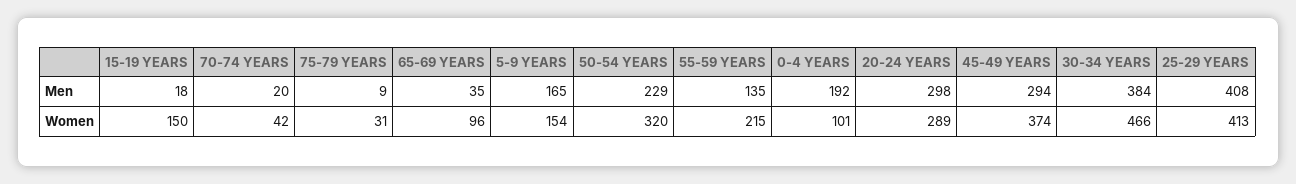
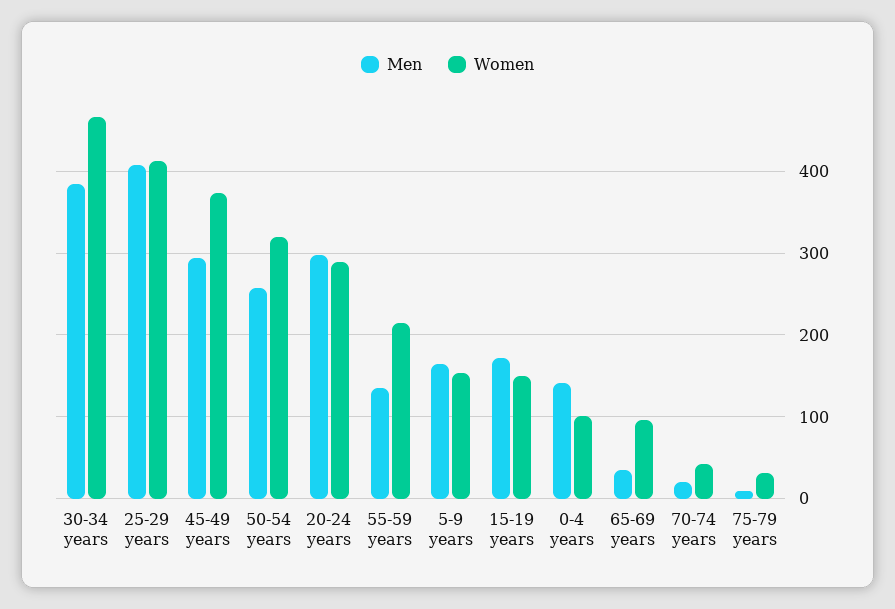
Men, 15-19 YEARS: 18 -> 170
Men, 50-54 YEARS: 229 -> 260
Men, 0-4 YEARS: 192 -> 140

